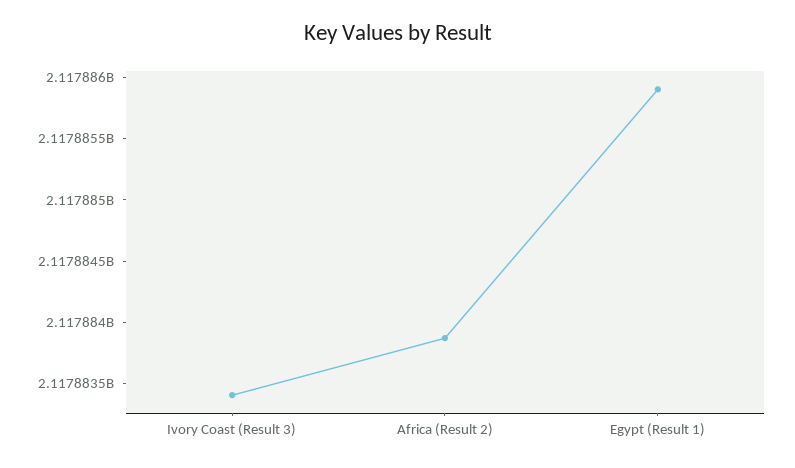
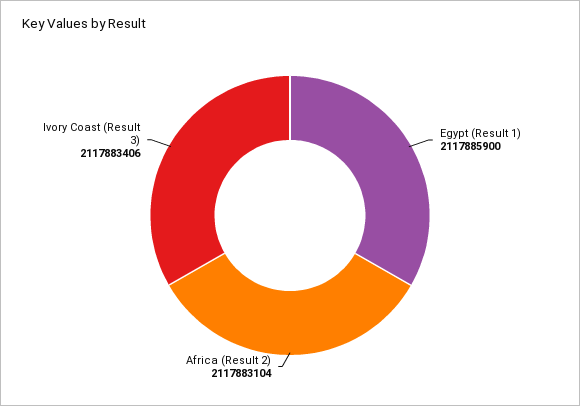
Africa (Result 2): 2117883900 -> 2117883104

